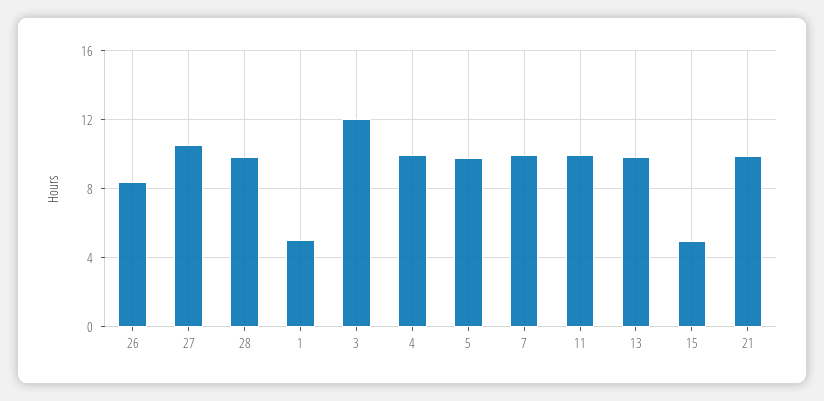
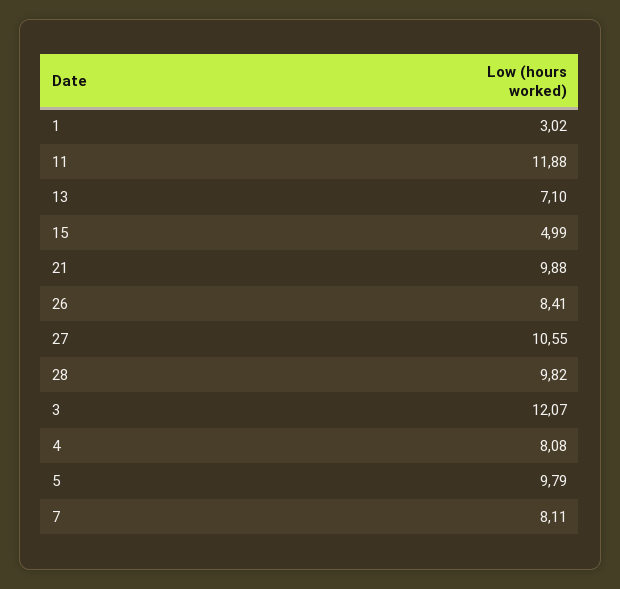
1: 5 -> 3.02
4: 10 -> 8.08
7: 10 -> 8.11
11: 10 -> 11.88
13: 10 -> 7.1

